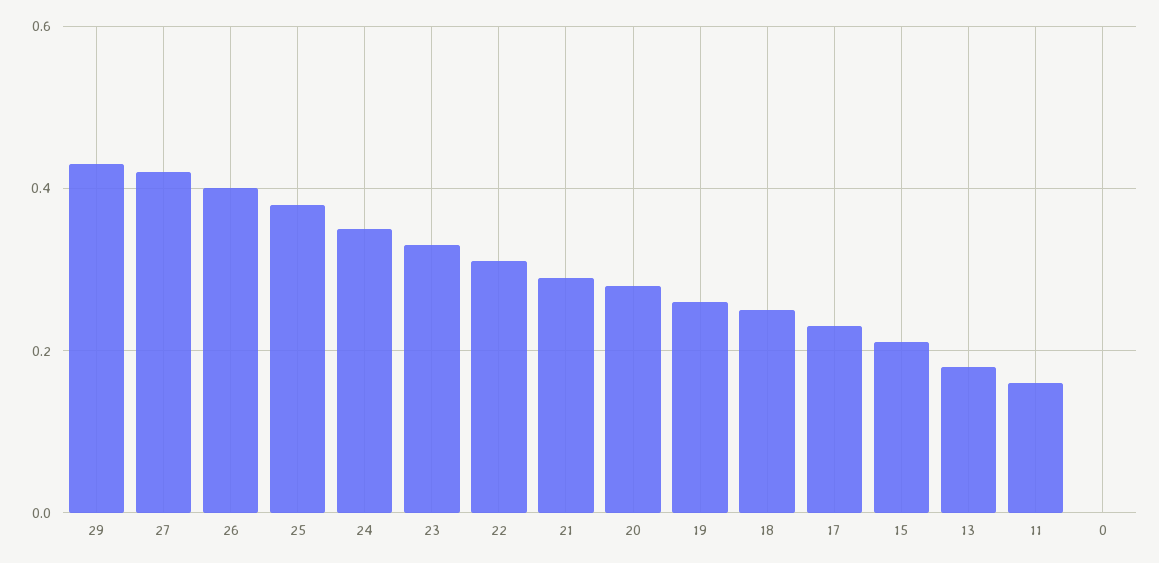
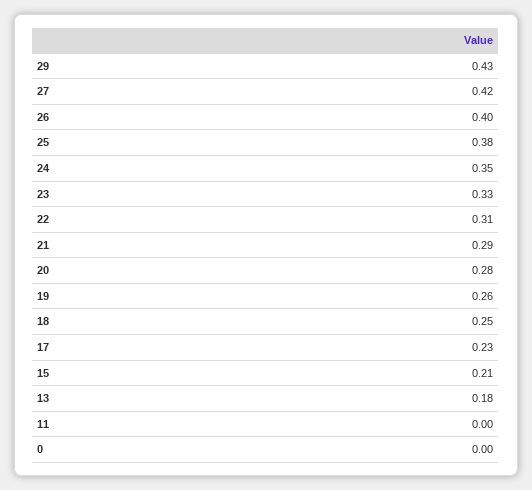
11: 0.15 -> 0

